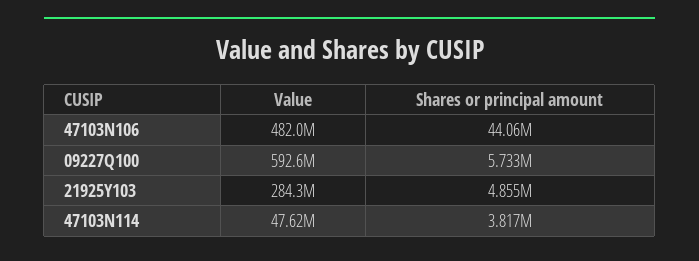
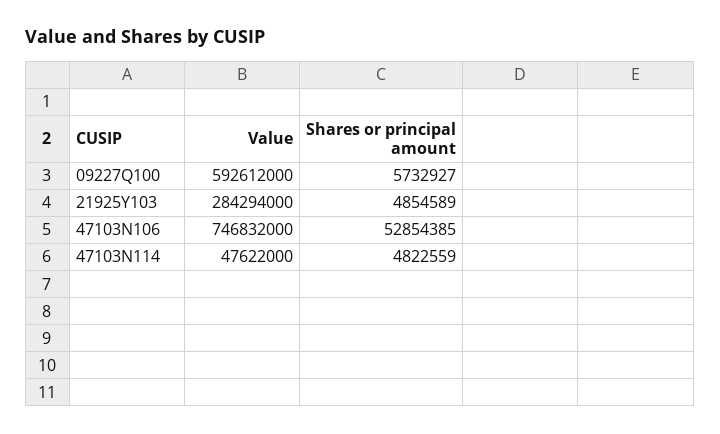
Value, 47103N106: 482000000 -> 746832000
Shares or principal amount, 47103N106: 44060000 -> 52854385
Shares or principal amount, 47103N114: 3817000 -> 4822559

